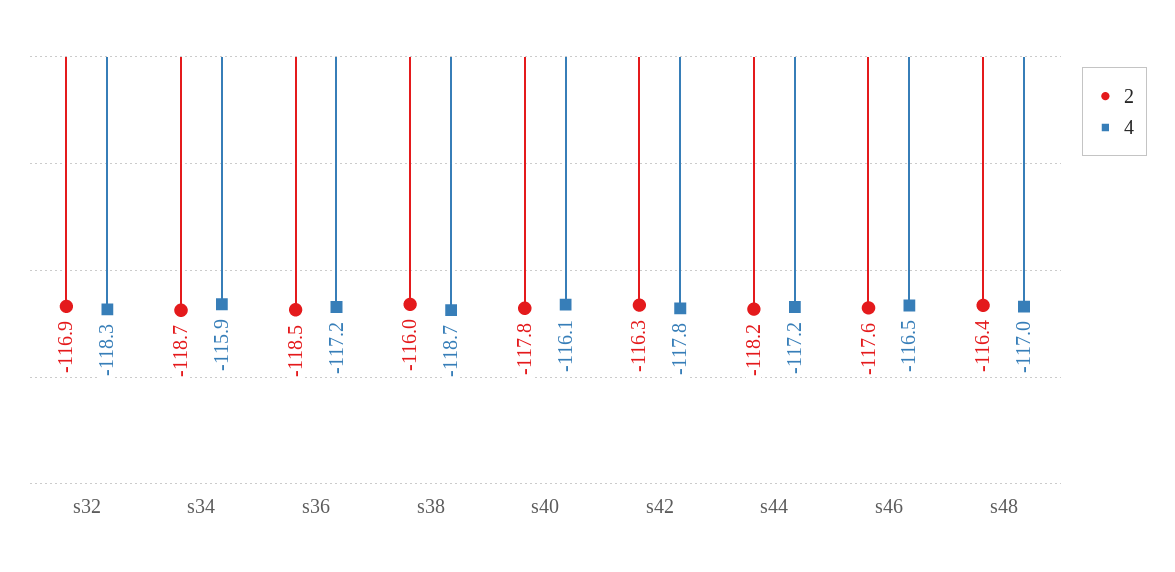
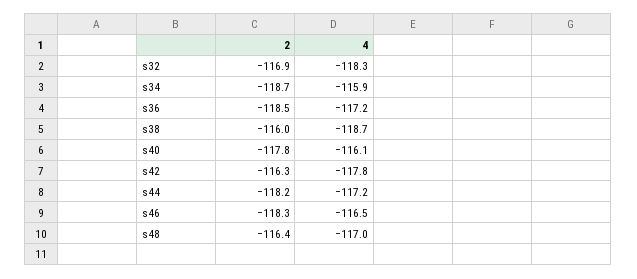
2, s46: -117.6 -> -118.3

